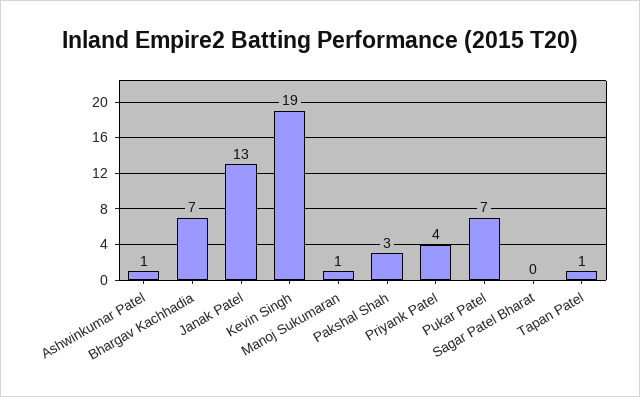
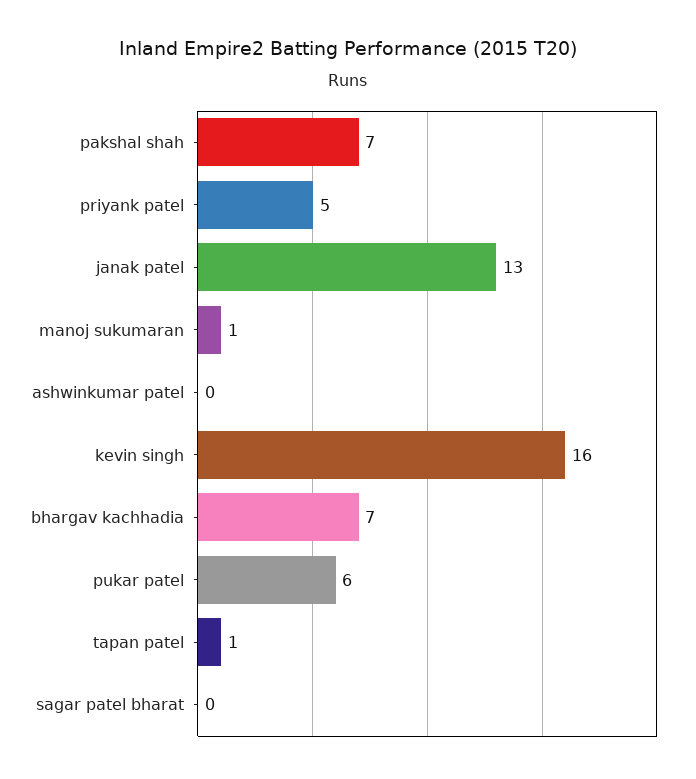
Ashwinkumar Patel: 1 -> 0
Kevin Singh: 19 -> 16
Pakshal Shah: 3 -> 7
Priyank Patel: 4 -> 5
Pukar Patel: 7 -> 6

